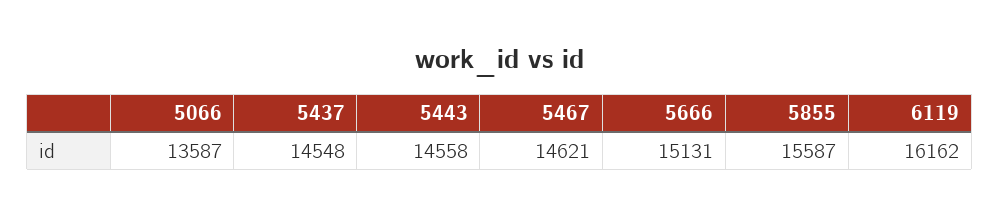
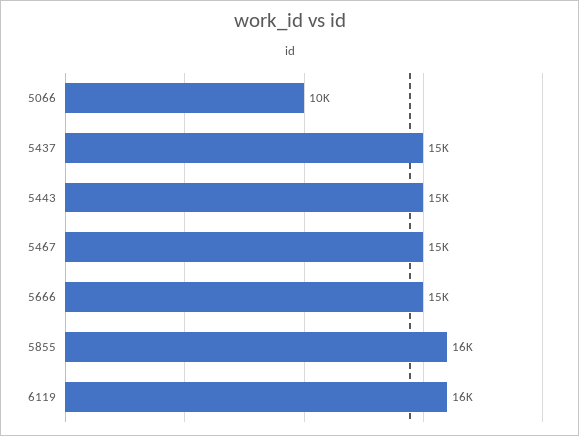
5066: 13587 -> 10000

